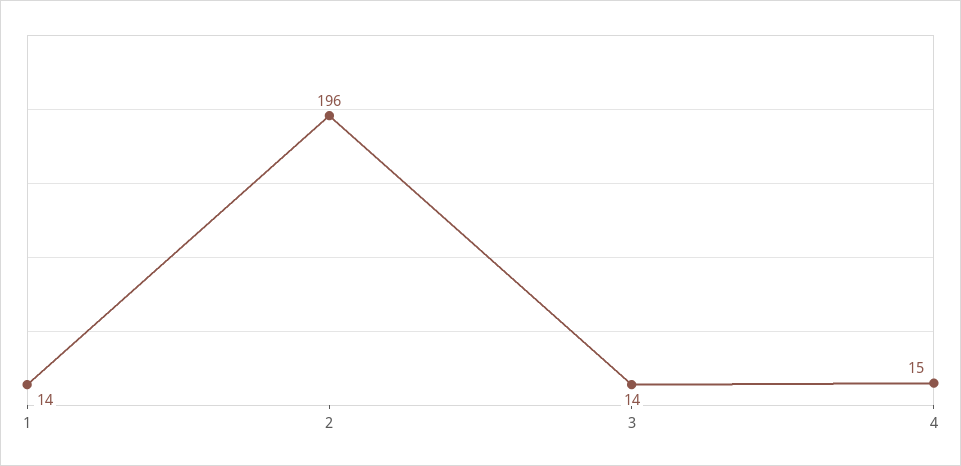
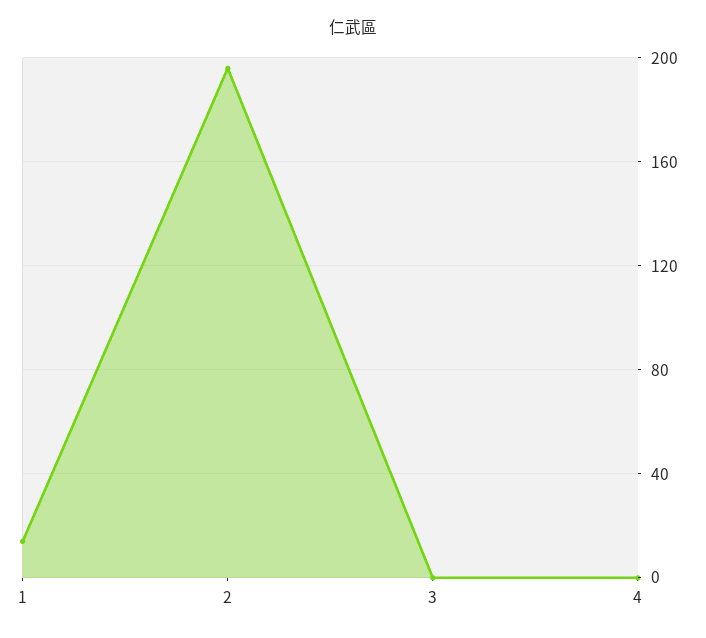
3: 14 -> 0
4: 15 -> 0

